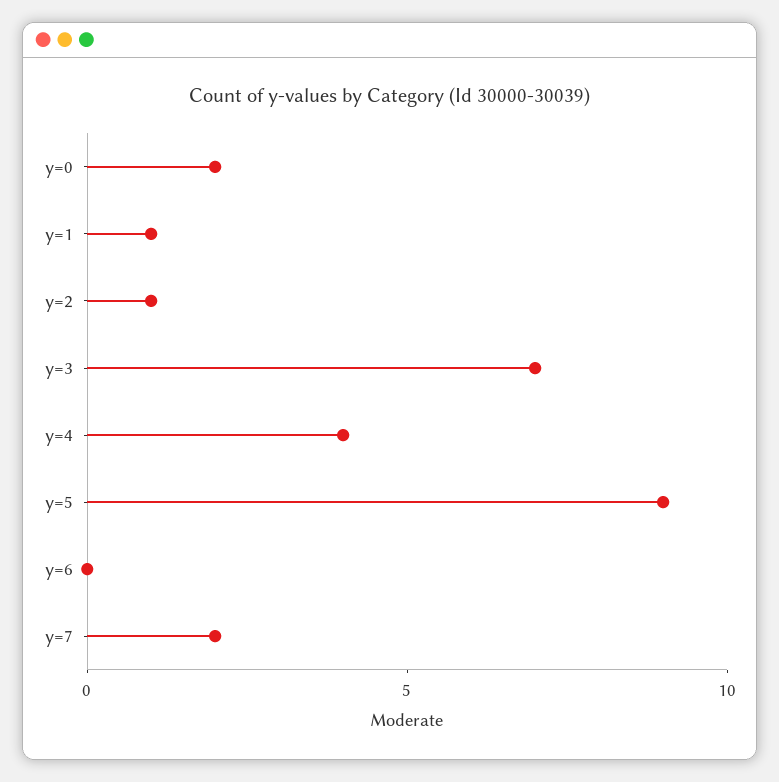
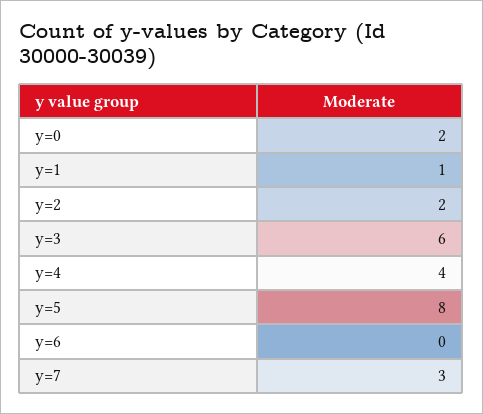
y=2: 1 -> 2
y=3: 7 -> 6
y=5: 9 -> 8
y=7: 2 -> 3

